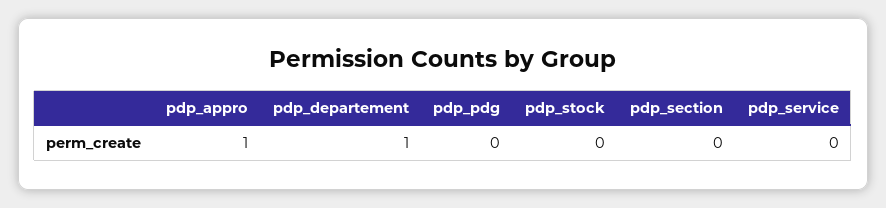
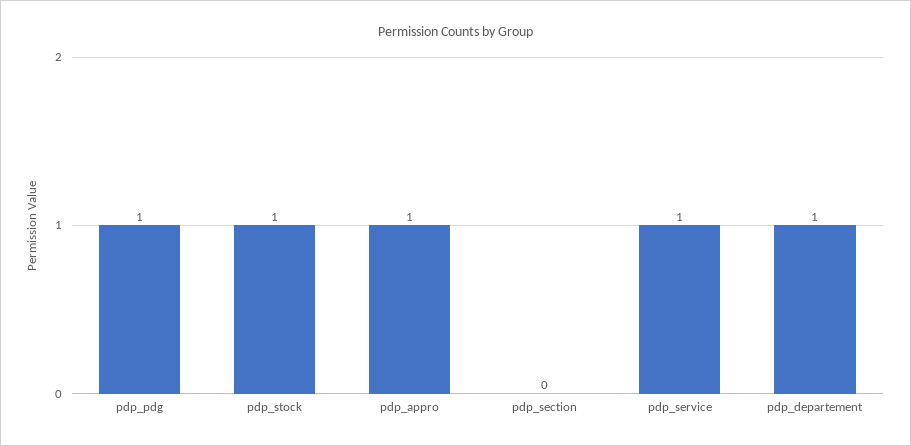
pdp_pdg: 0 -> 1
pdp_stock: 0 -> 1
pdp_service: 0 -> 1

